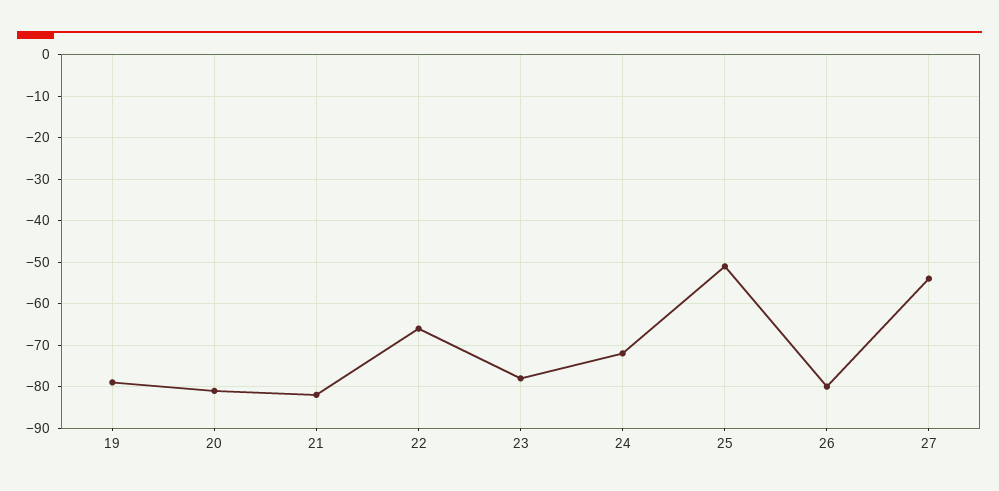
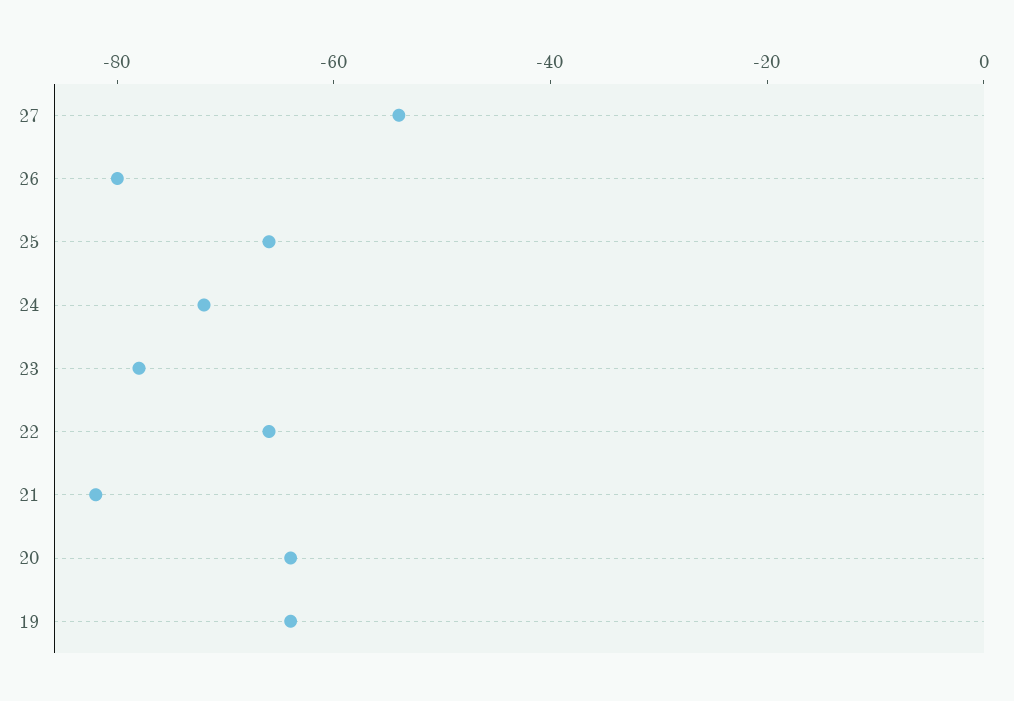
19: -80 -> -65
20: -80 -> -65
25: -50 -> -65

